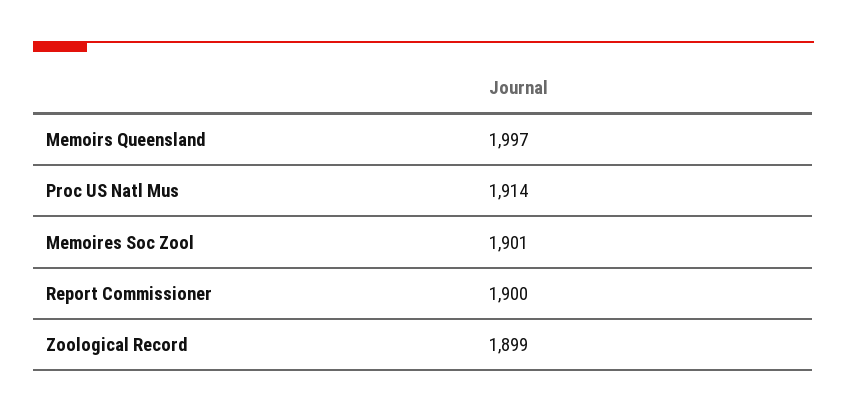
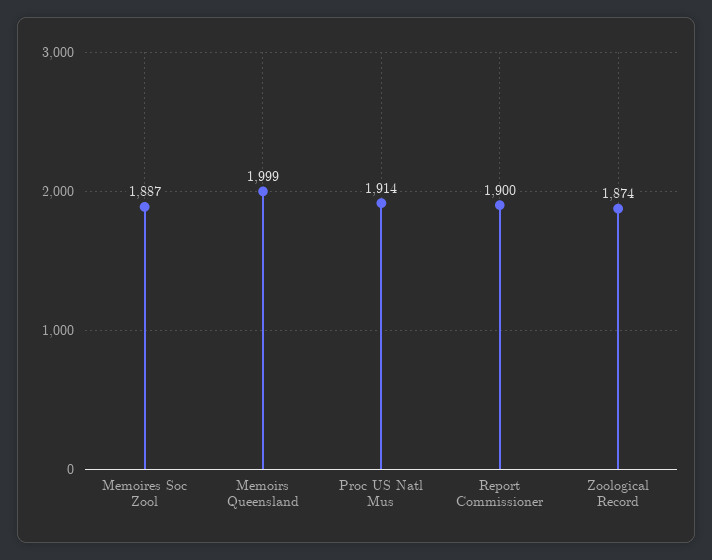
Memoirs Queensland: 1997 -> 1999
Memoires Soc Zool: 1901 -> 1887
Zoological Record: 1899 -> 1874

